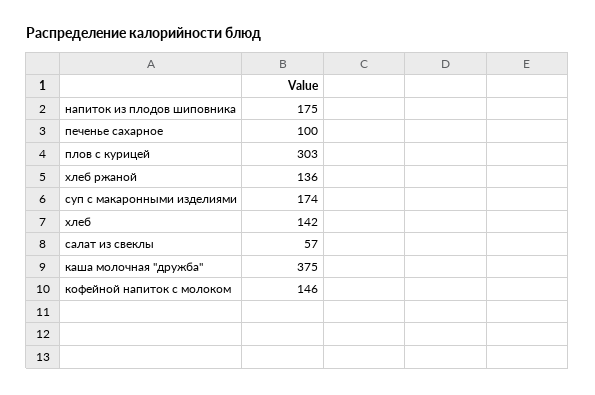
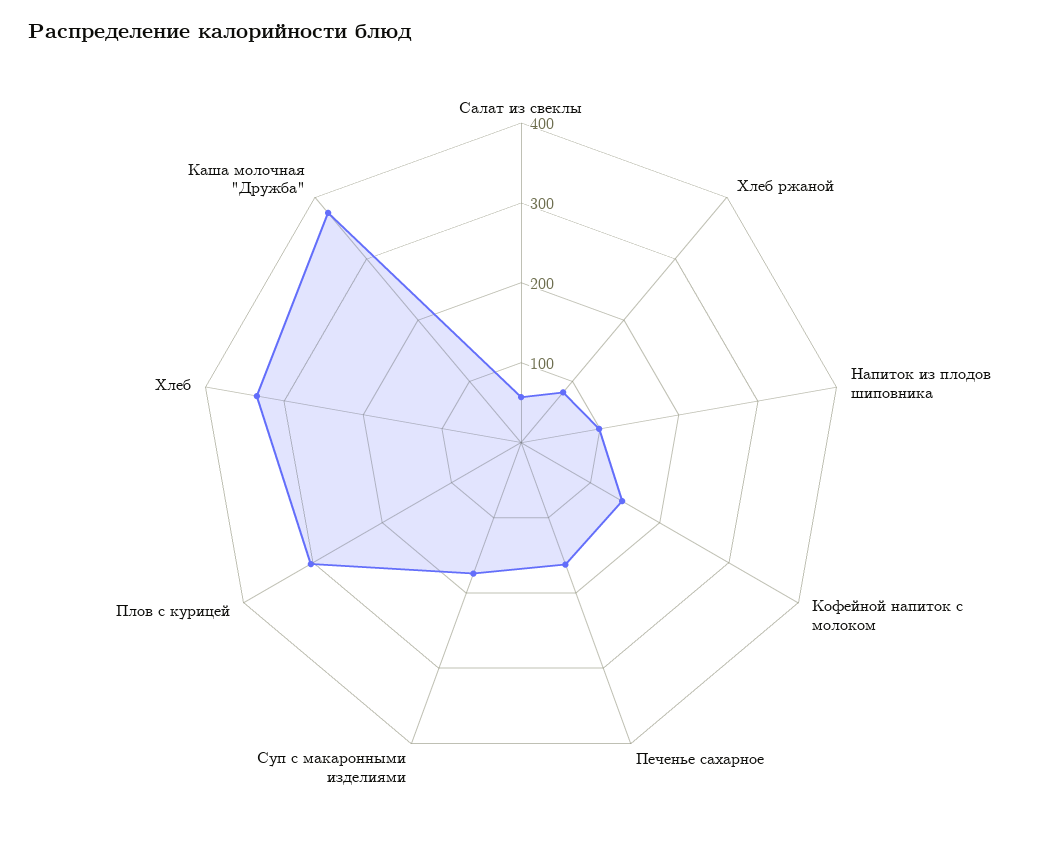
напиток из плодов шиповника: 175 -> 100
печенье сахарное: 100 -> 160
хлеб ржаной: 136 -> 80
хлеб: 142 -> 340

